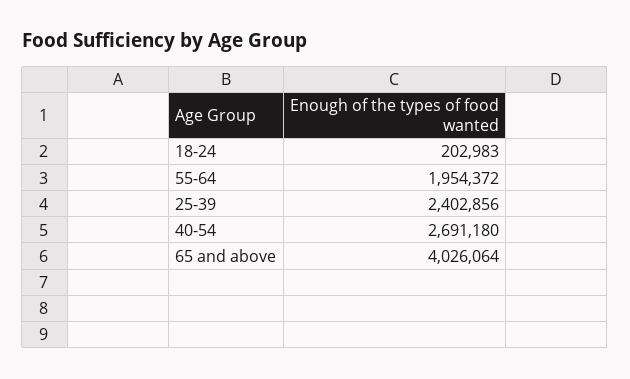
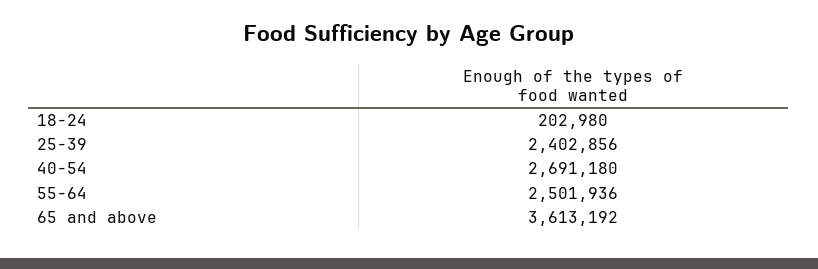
18-24: 202983 -> 202980
55-64: 1954372 -> 2501936
65 and above: 4026064 -> 3613192

